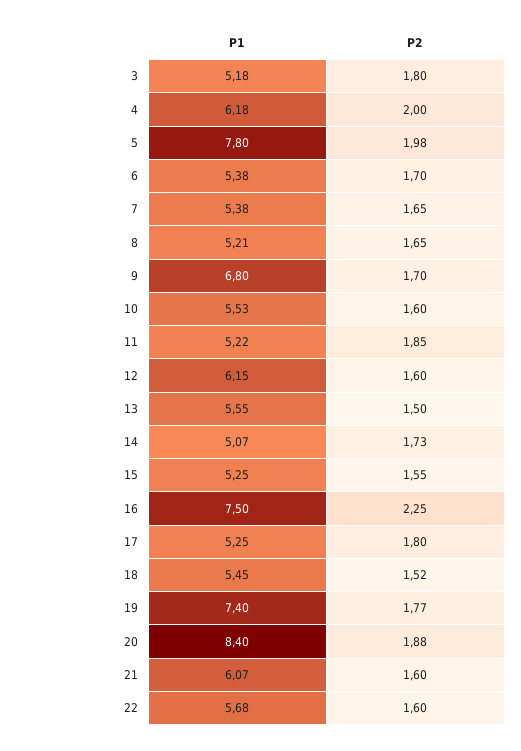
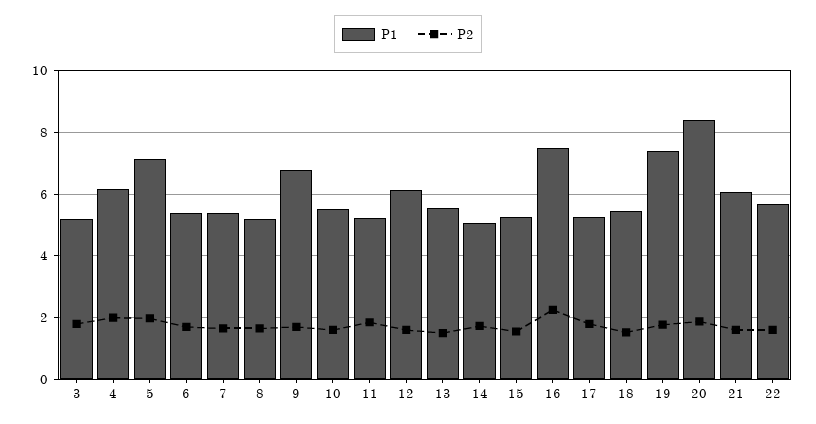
P1, 5: 7.8 -> 7.2

